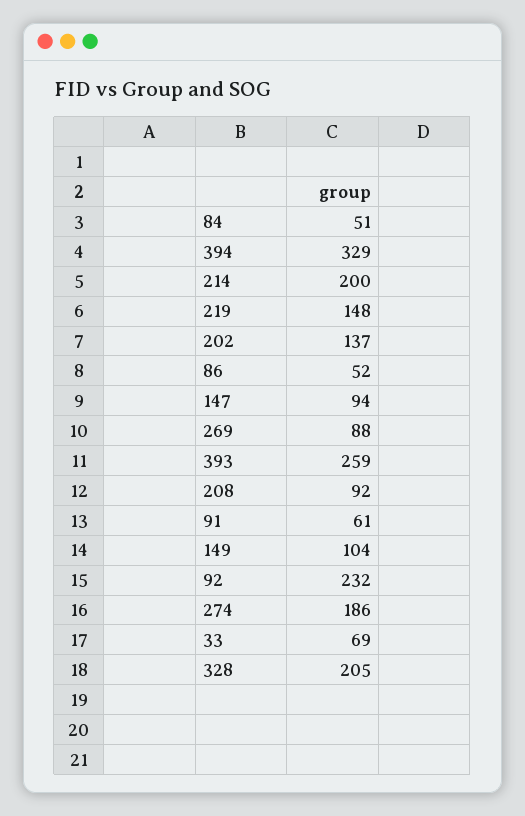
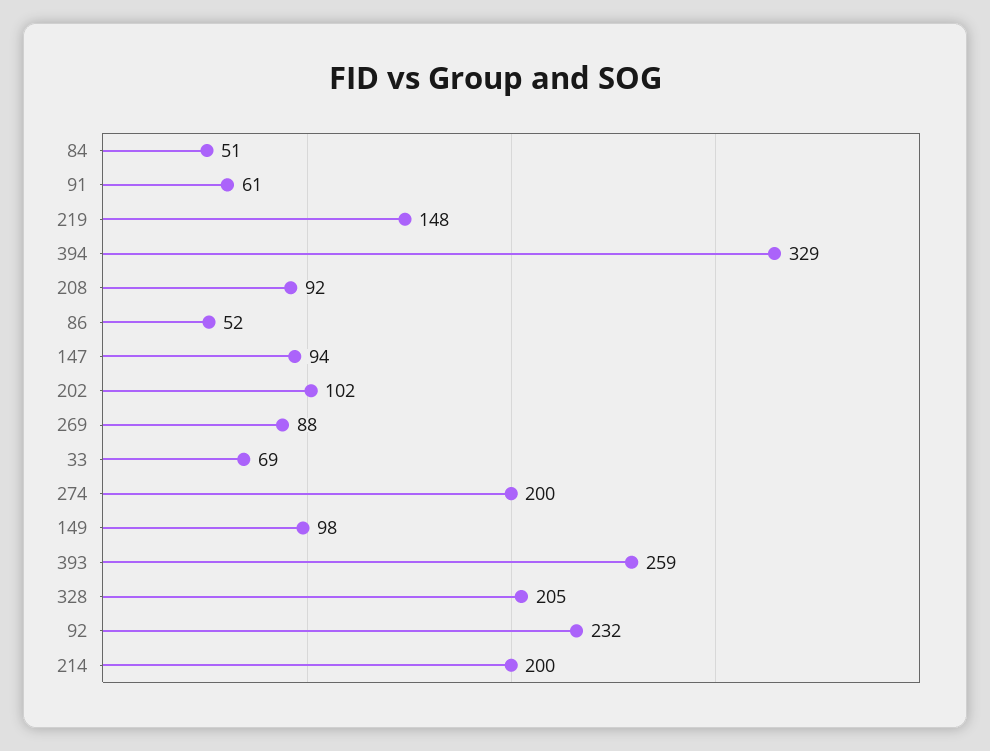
202: 137 -> 102
149: 104 -> 98
274: 186 -> 200

